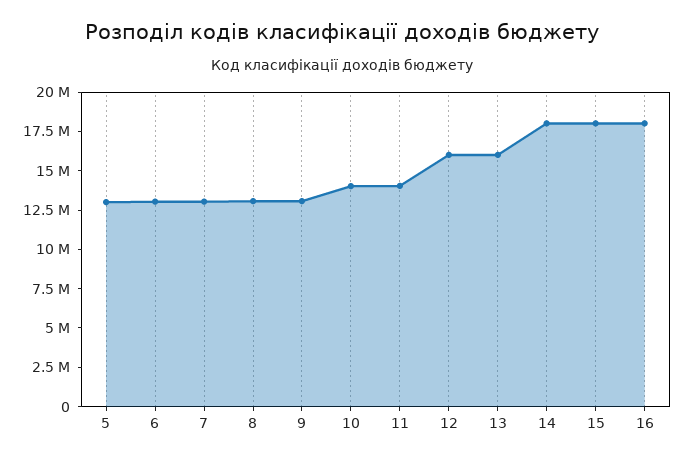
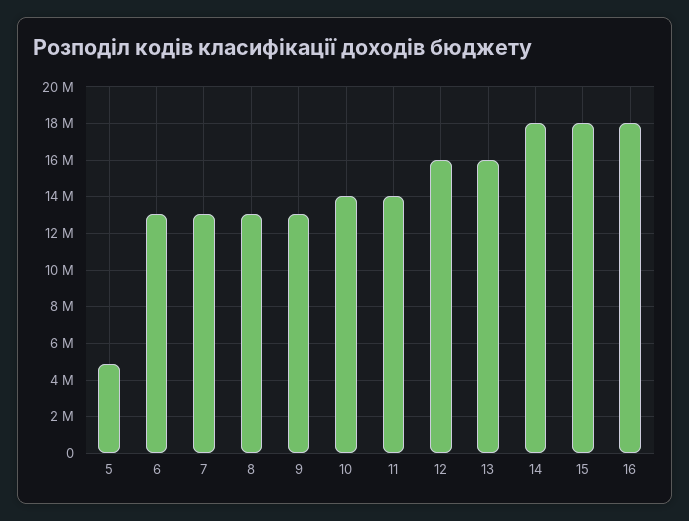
5: 12500000 -> 5000000

